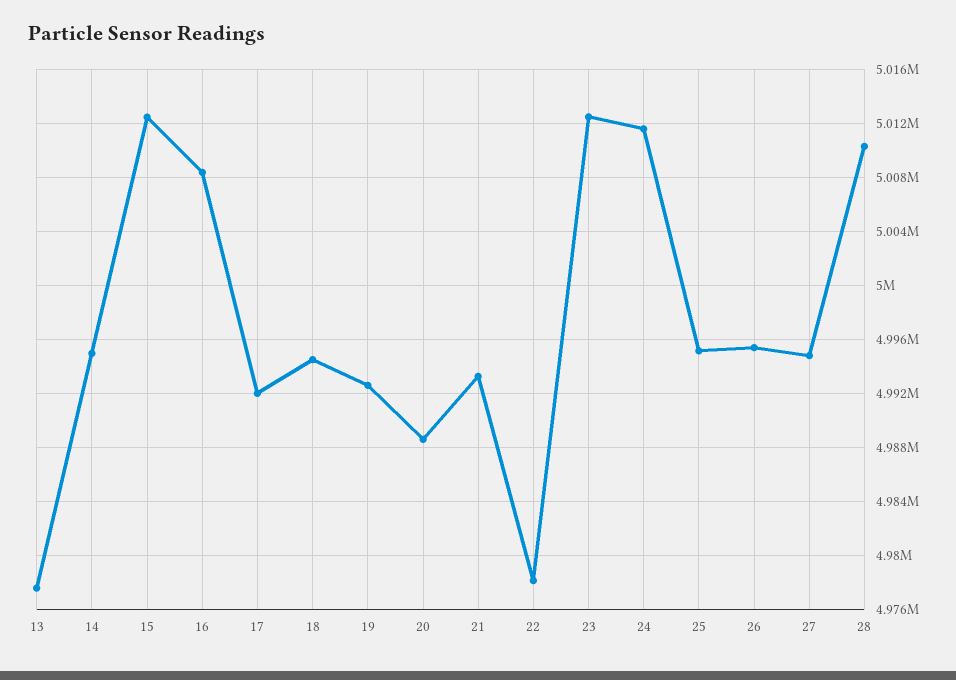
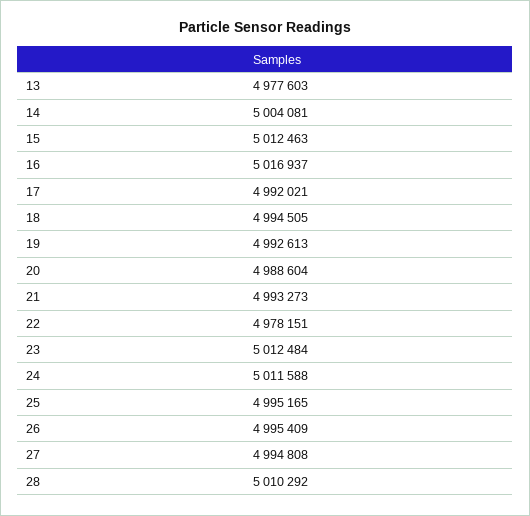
14: 4995000 -> 5004081
16: 5008500 -> 5016937

